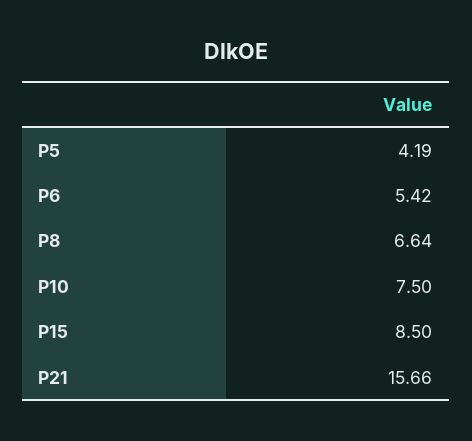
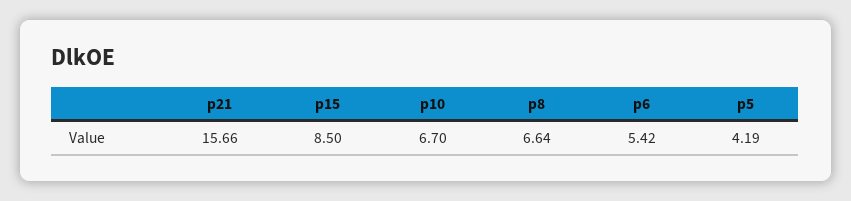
P10: 7.5 -> 6.7

